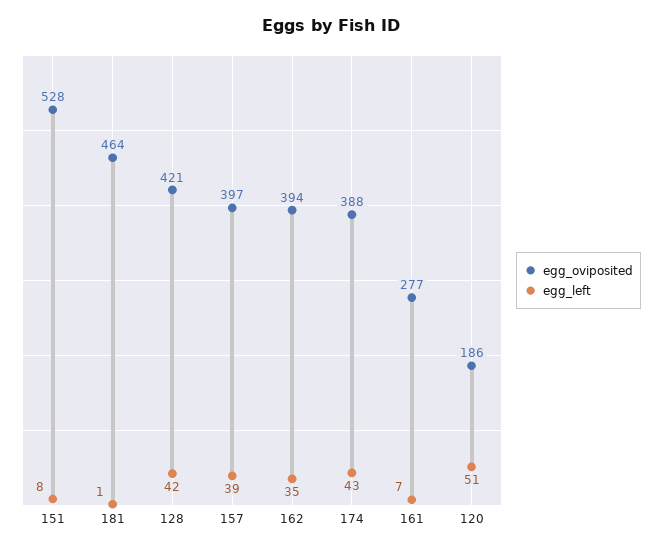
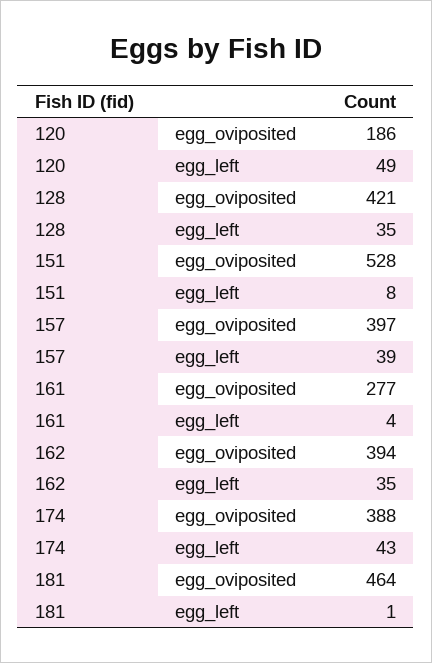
egg_left, 128: 42 -> 35
egg_left, 161: 7 -> 4
egg_left, 120: 51 -> 49

